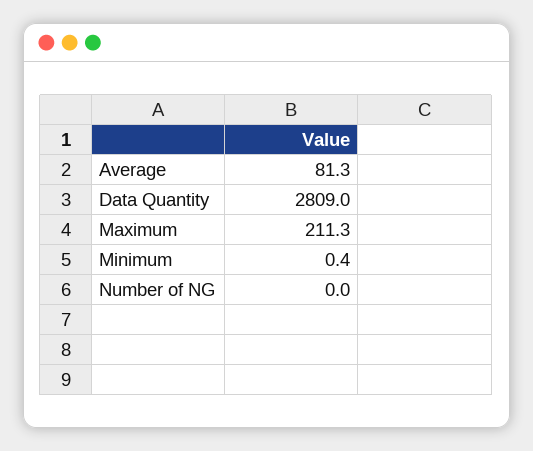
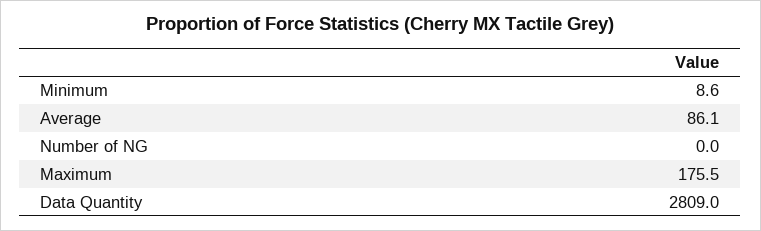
Average: 81.3 -> 86.1
Maximum: 211.3 -> 175.5
Minimum: 0.4 -> 8.6

